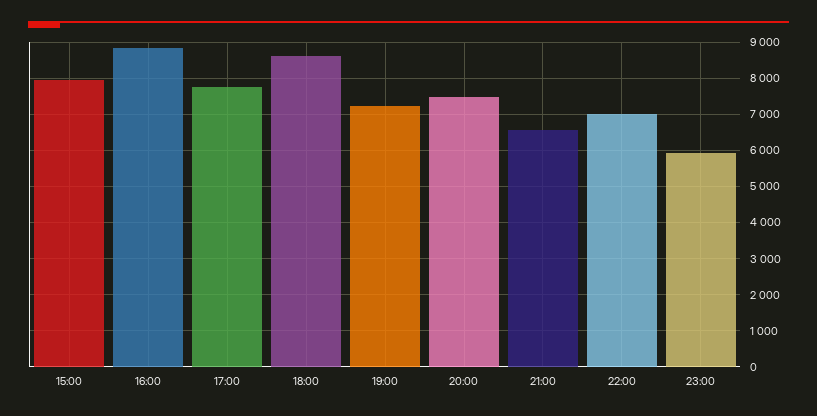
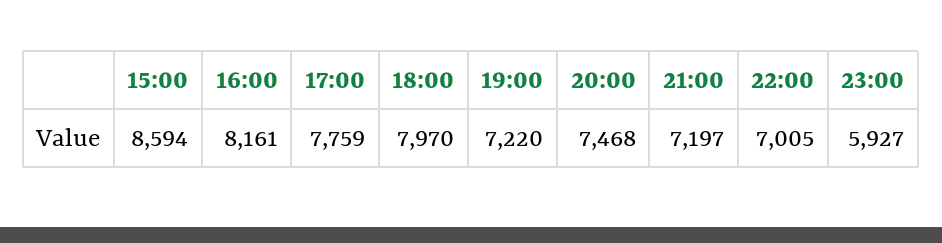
15:00: 8000 -> 8594
16:00: 8800 -> 8161
18:00: 8600 -> 7970
21:00: 6600 -> 7197

